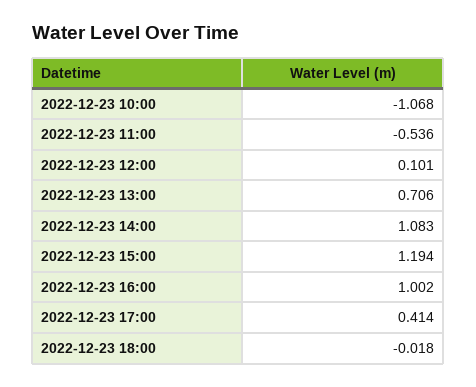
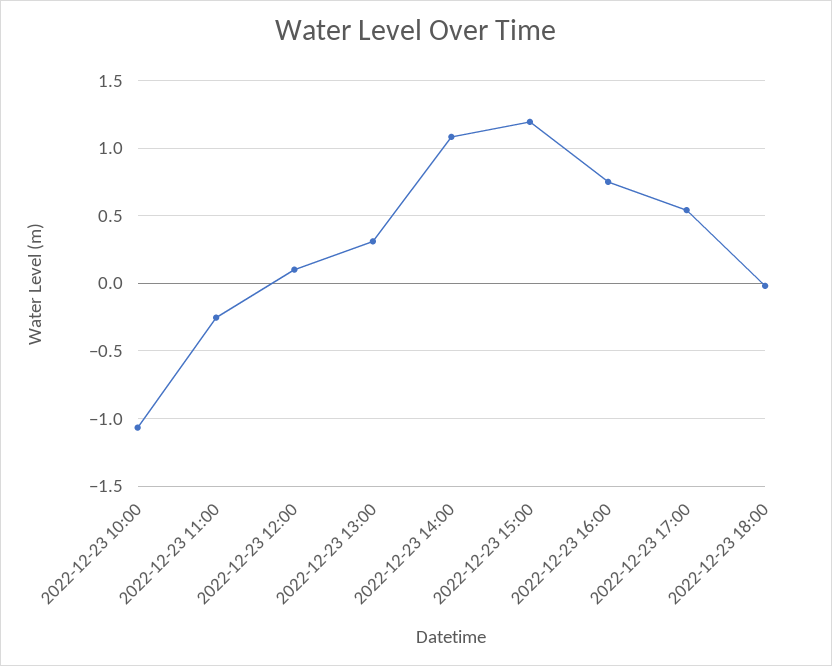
2022-12-23 11:00: -0.536 -> -0.25
2022-12-23 13:00: 0.706 -> 0.3
2022-12-23 16:00: 1.002 -> 0.75
2022-12-23 17:00: 0.414 -> 0.55

